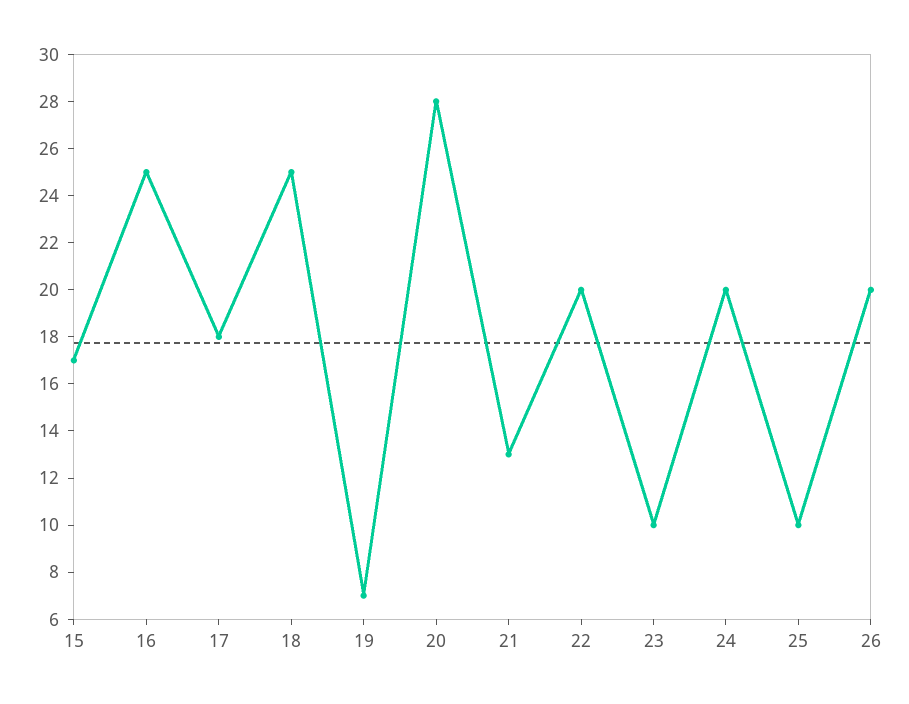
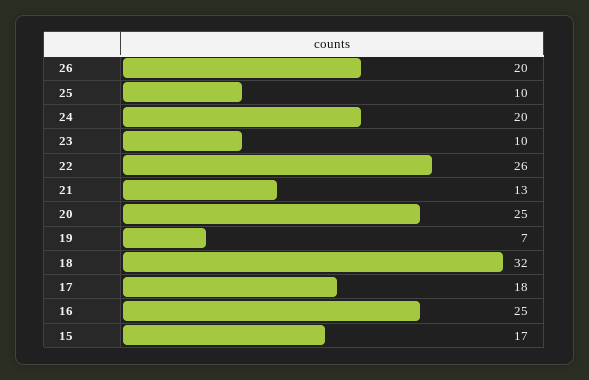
18: 25 -> 32
20: 28 -> 25
22: 20 -> 26

